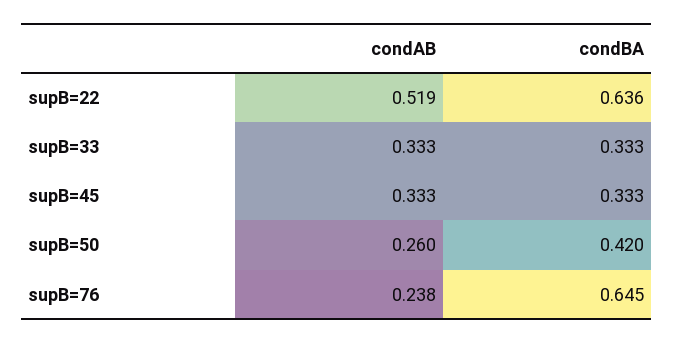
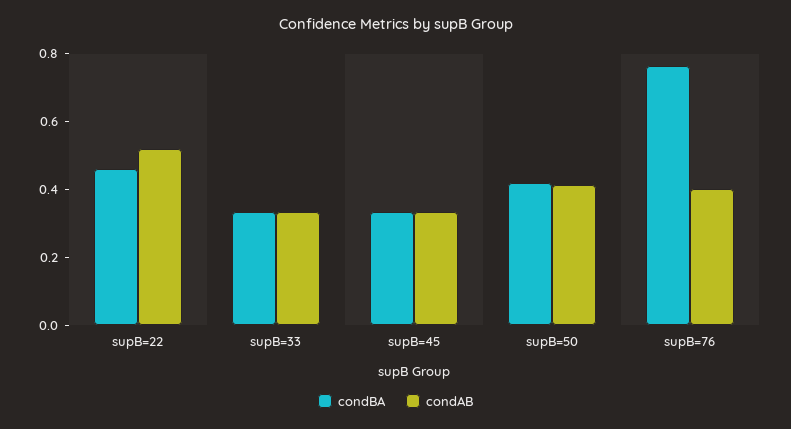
condBA, supB=22: 0.636 -> 0.45
condAB, supB=50: 0.26 -> 0.4
condAB, supB=76: 0.238 -> 0.4
condBA, supB=76: 0.645 -> 0.75

